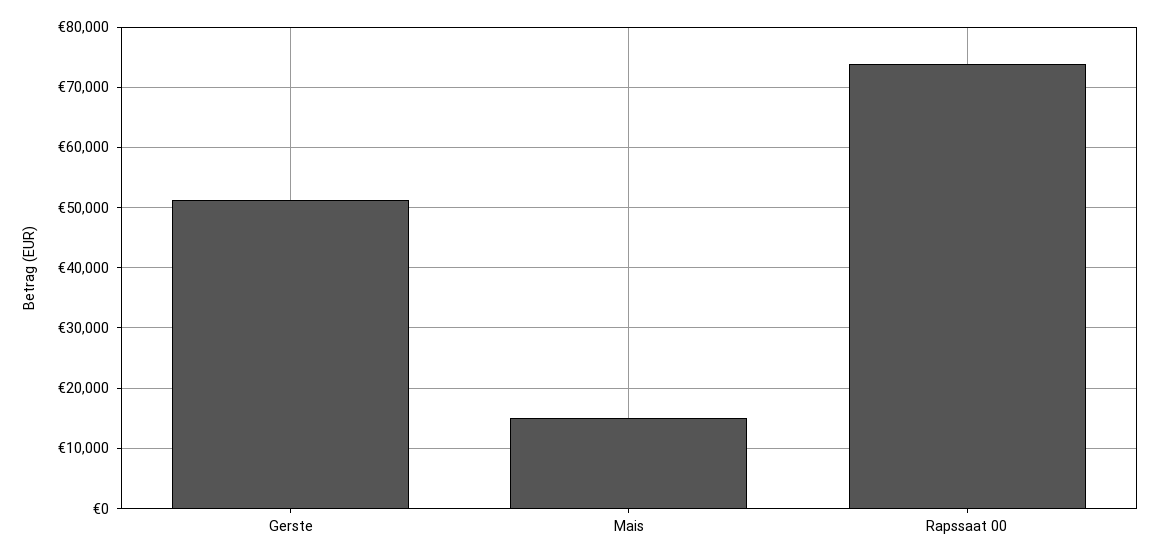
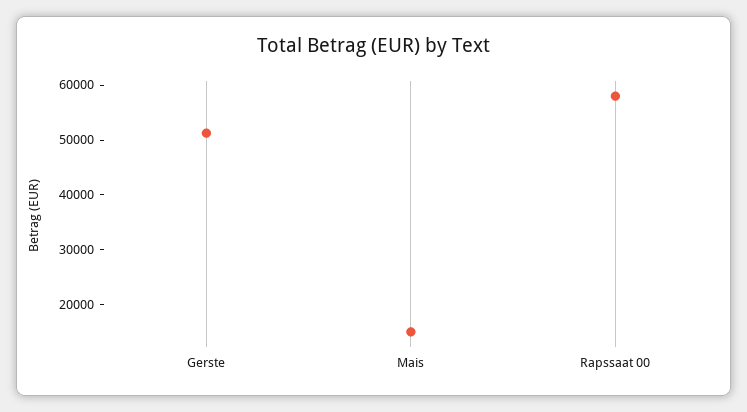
Rapssaat 00: 74000 -> 58000

